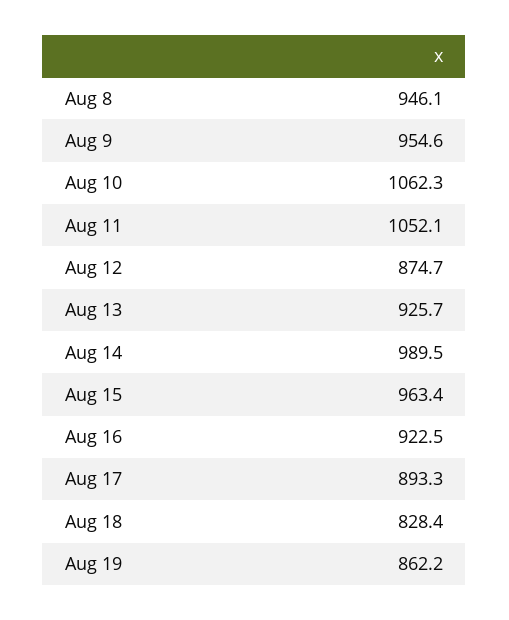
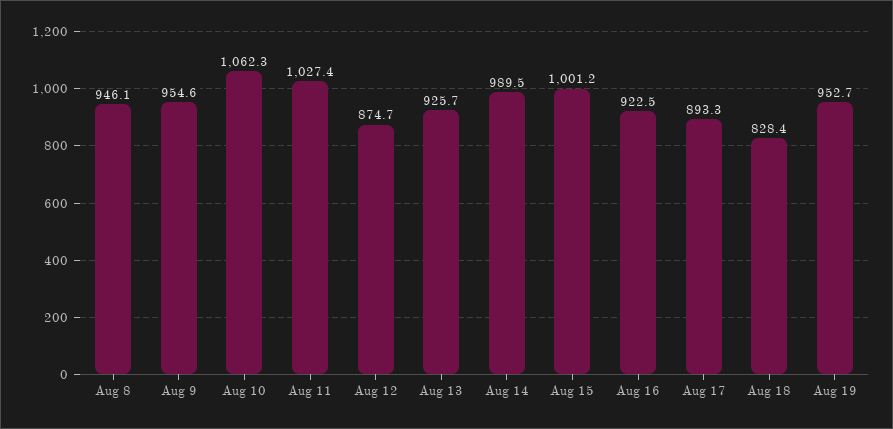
Aug 11: 1052.1 -> 1027.4
Aug 15: 963.4 -> 1001.2
Aug 19: 862.2 -> 952.7

